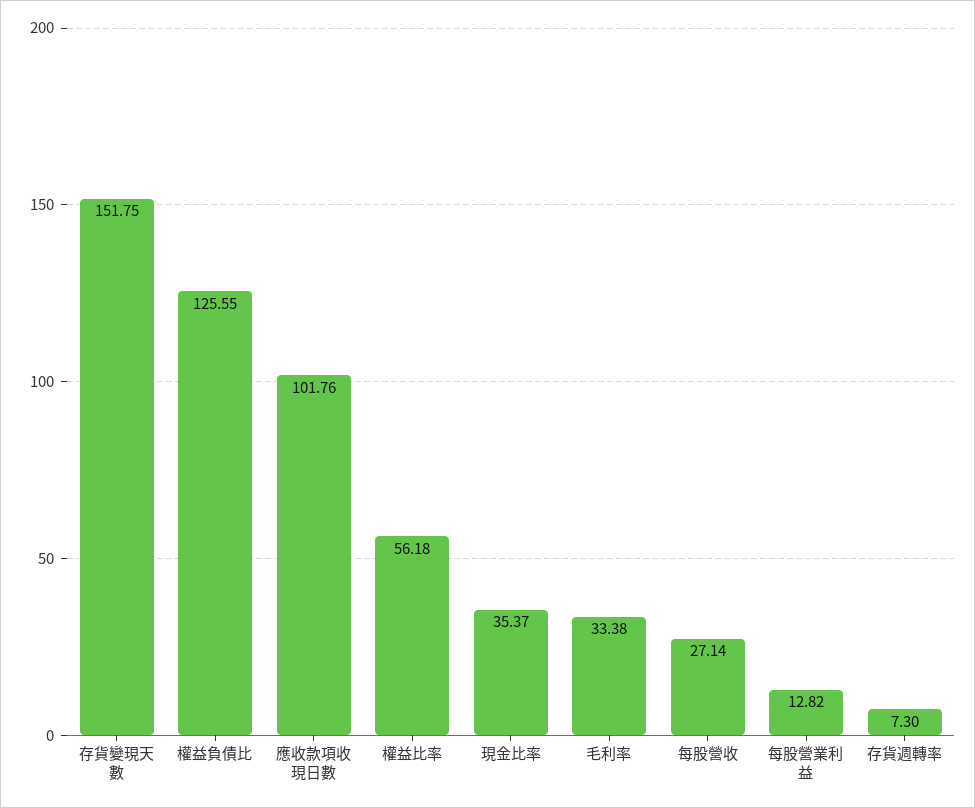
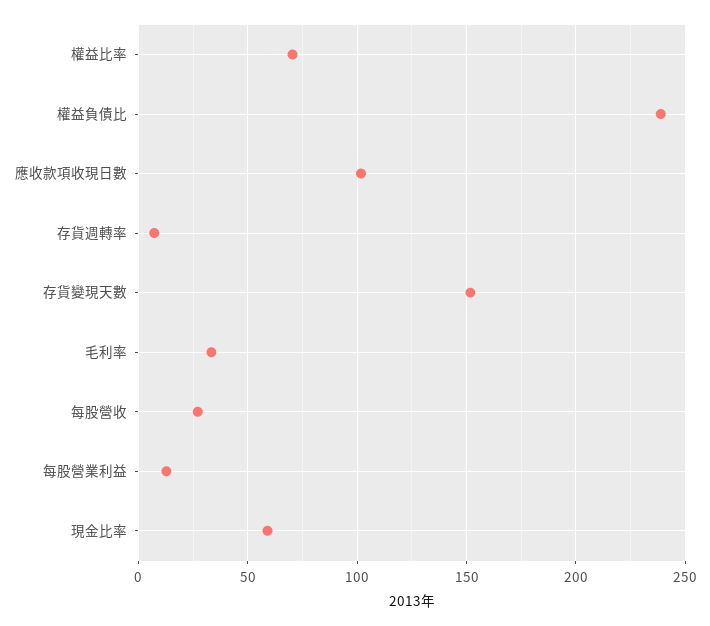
權益負債比: 125.55 -> 240
權益比率: 56.18 -> 70
現金比率: 35.37 -> 60

